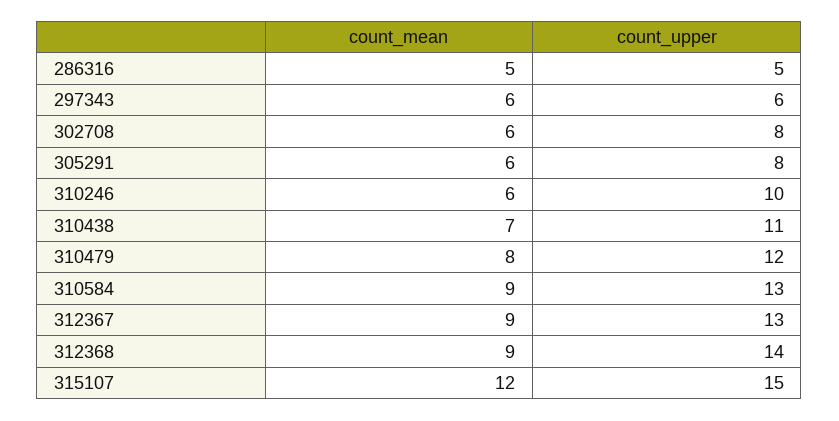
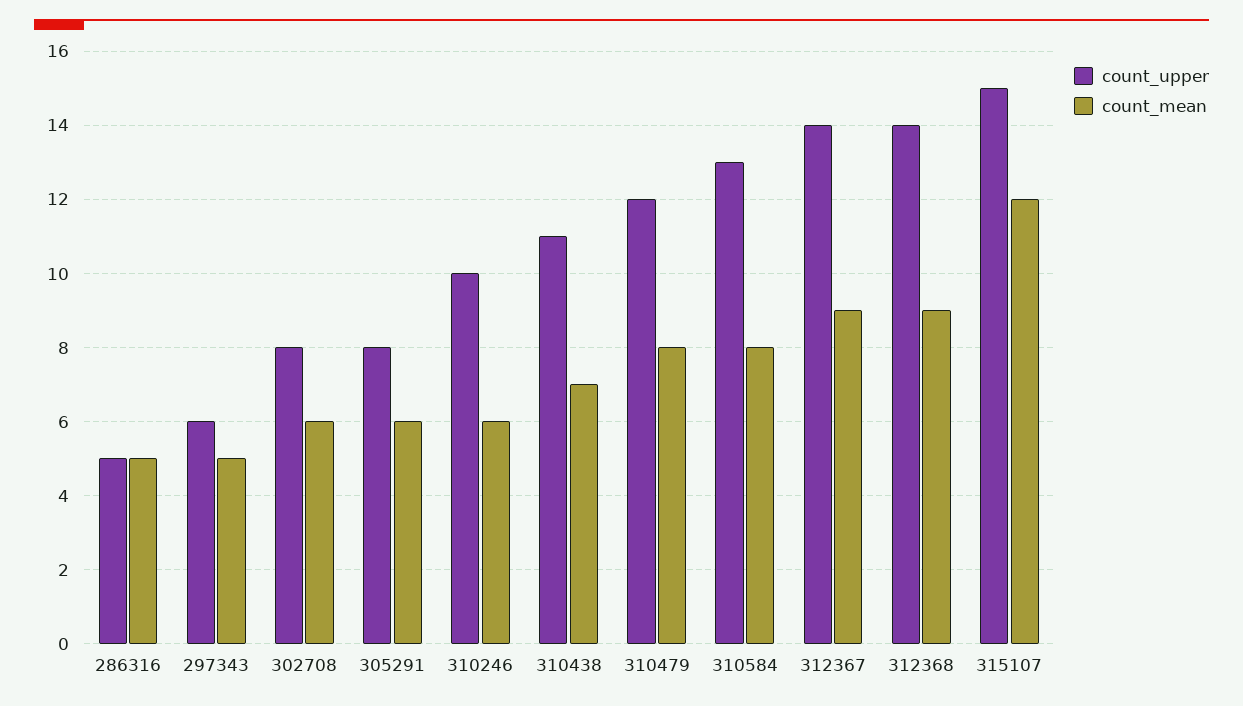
count_mean, 297343: 6 -> 5
count_mean, 310584: 9 -> 8
count_upper, 312367: 13 -> 14

